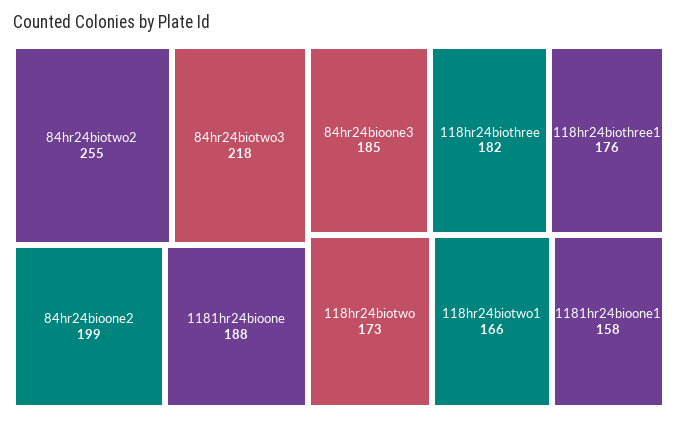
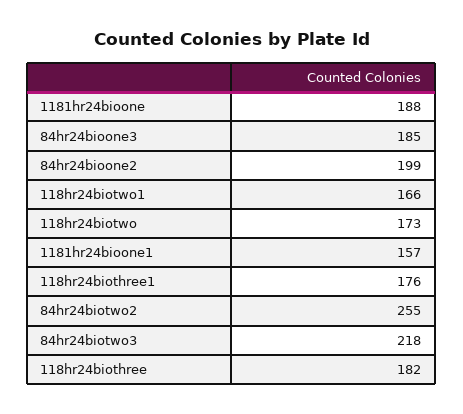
1181hr24bioone1: 158 -> 157

